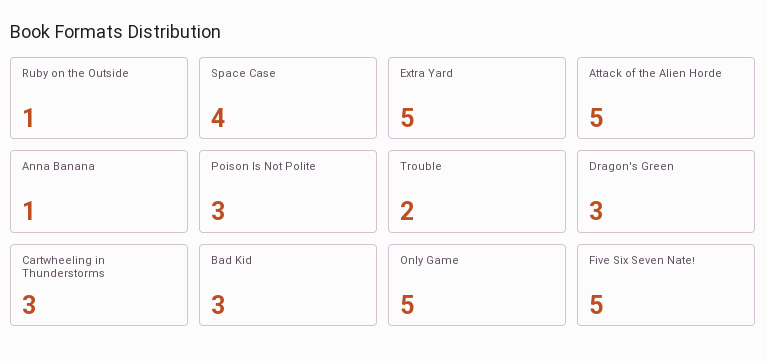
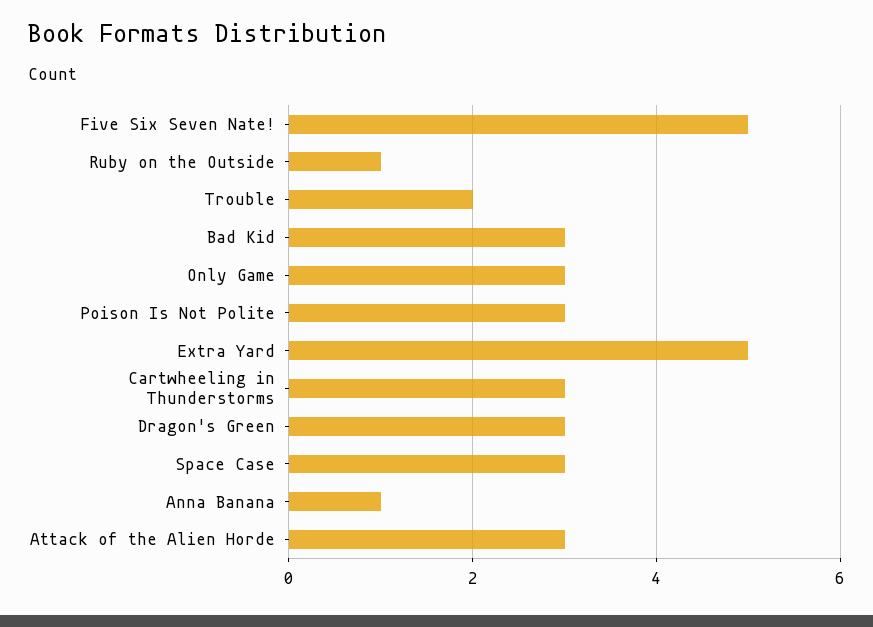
Space Case: 4 -> 3
Attack of the Alien Horde: 5 -> 3
Only Game: 5 -> 3

